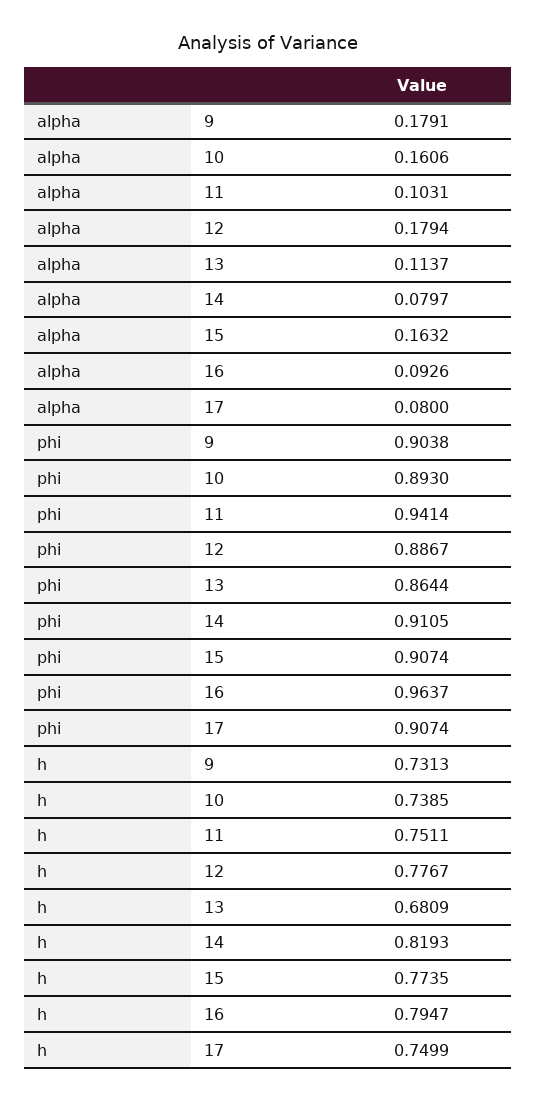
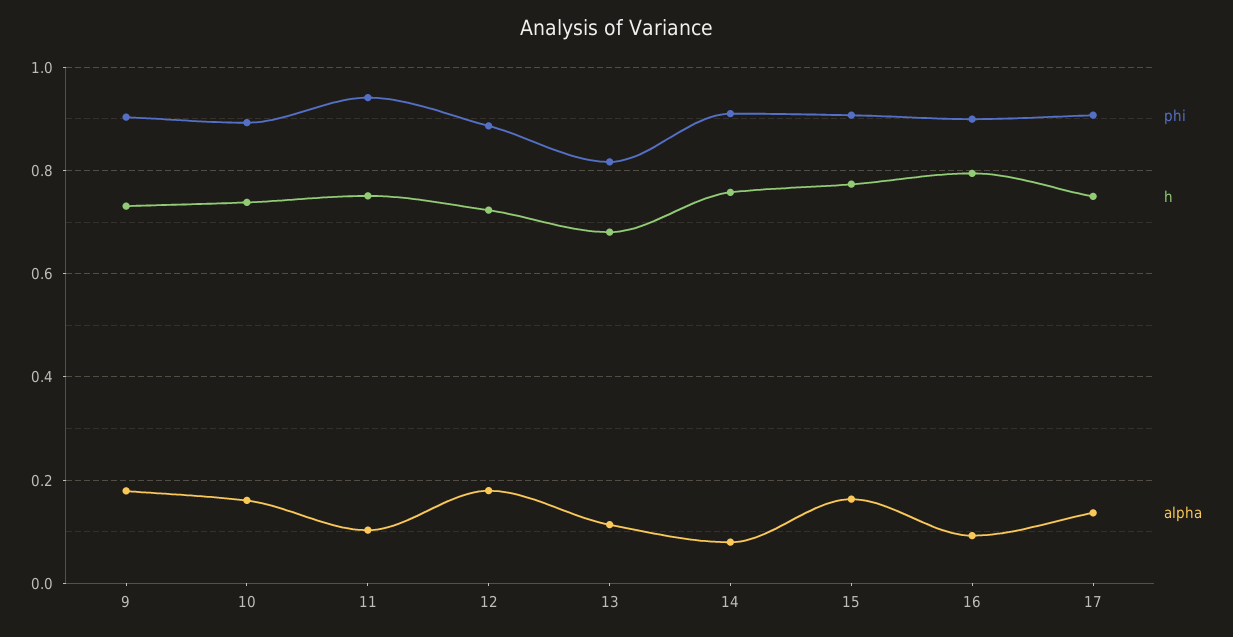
alpha, 17: 0.08 -> 0.14
phi, 13: 0.8644 -> 0.82
phi, 16: 0.9637 -> 0.9
h, 12: 0.7767 -> 0.72
h, 14: 0.8193 -> 0.76

